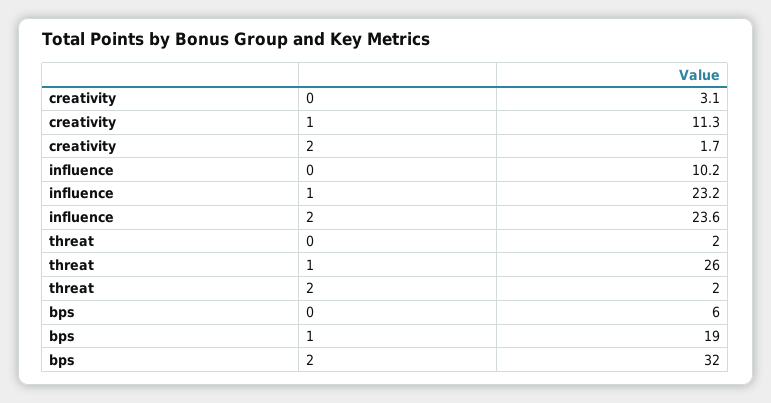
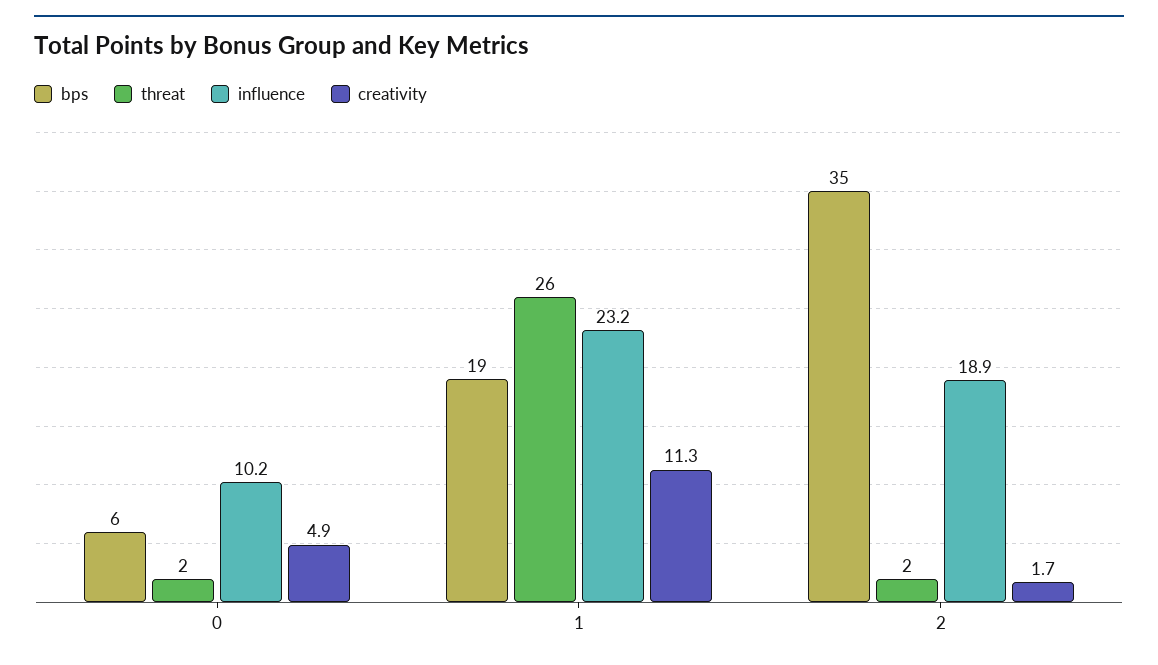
creativity, 0: 3.1 -> 4.9
influence, 2: 23.6 -> 18.9
bps, 2: 32 -> 35

